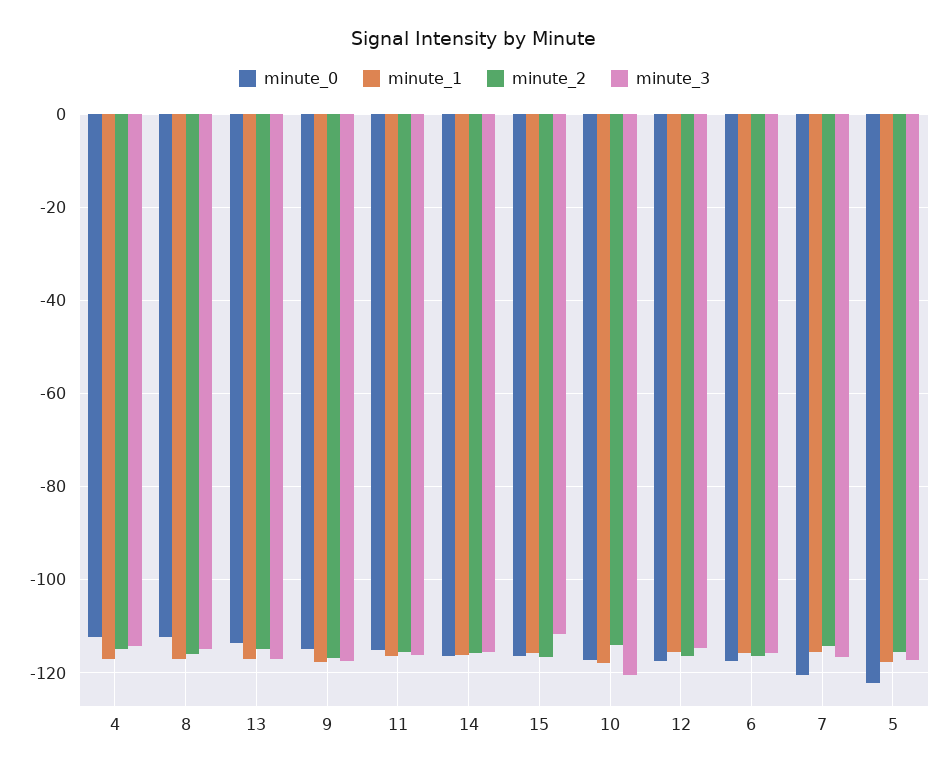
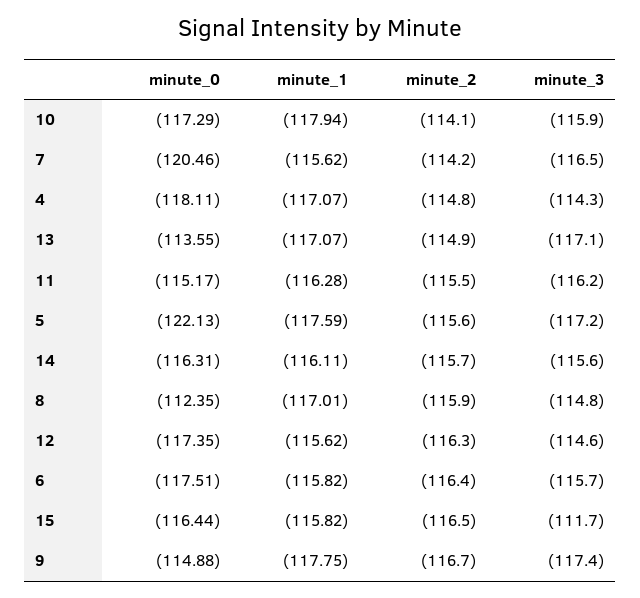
minute_0, 4: -112 -> -118.11
minute_3, 10: -120 -> -115.9

